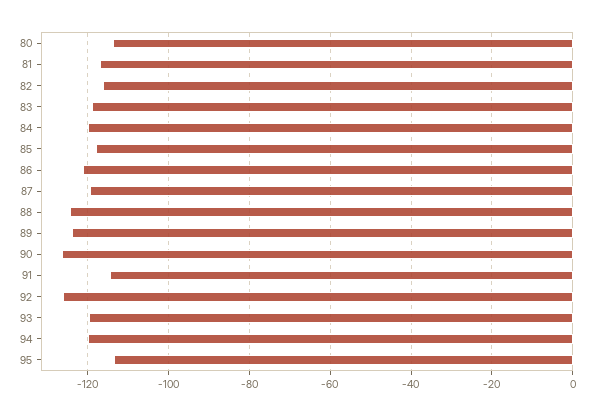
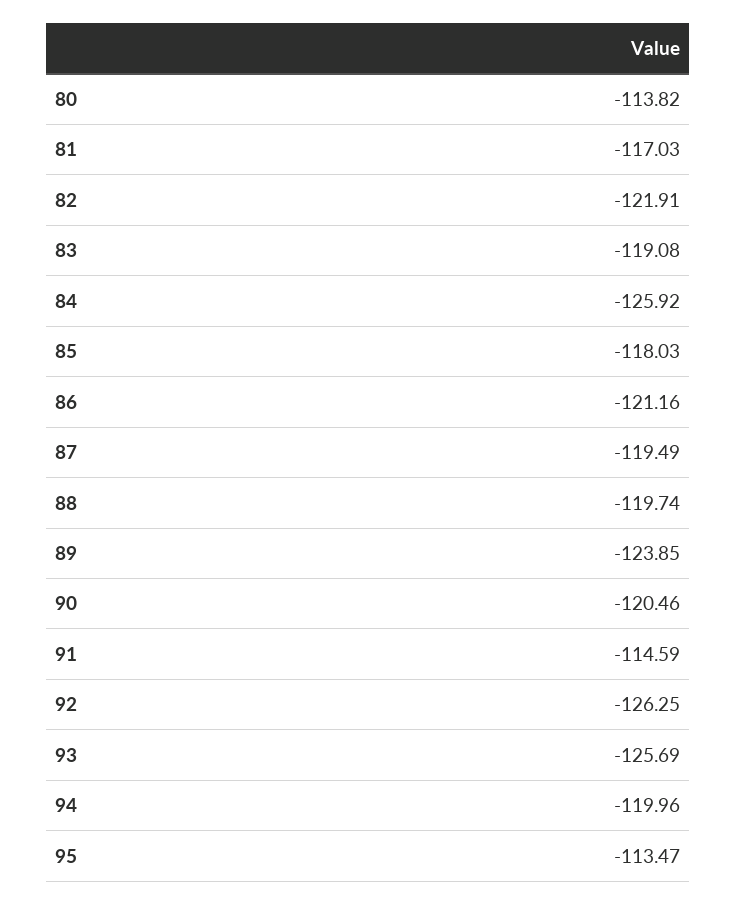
82: -116 -> -121.91
84: -120 -> -125.92
88: -124 -> -119.74
90: -126 -> -120.46
93: -120 -> -125.69

